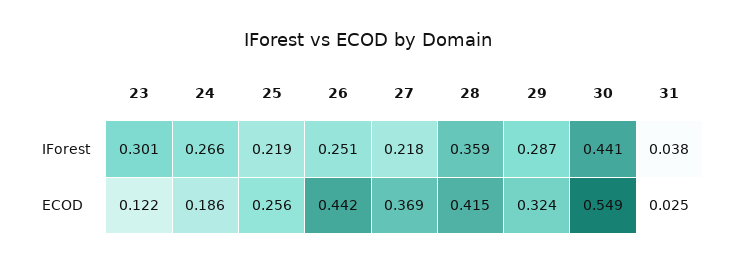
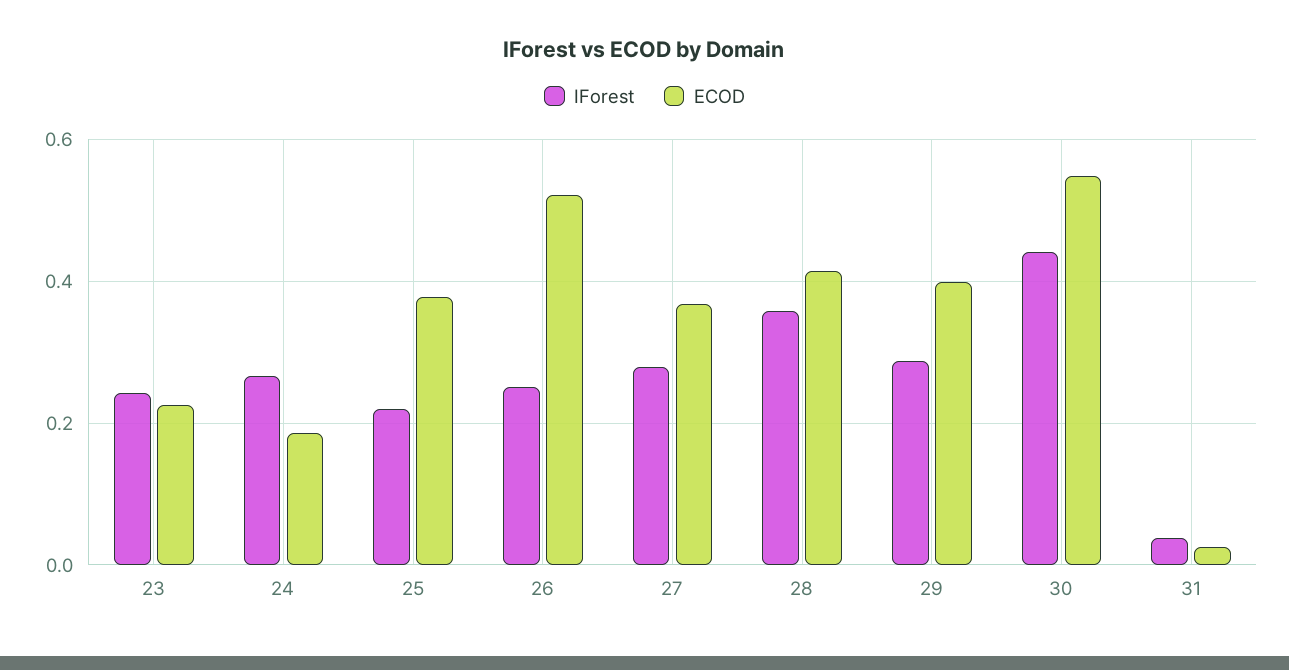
IForest, 23: 0.301 -> 0.24
IForest, 27: 0.218 -> 0.28
ECOD, 23: 0.122 -> 0.22
ECOD, 25: 0.256 -> 0.38
ECOD, 26: 0.442 -> 0.52
ECOD, 29: 0.324 -> 0.4

